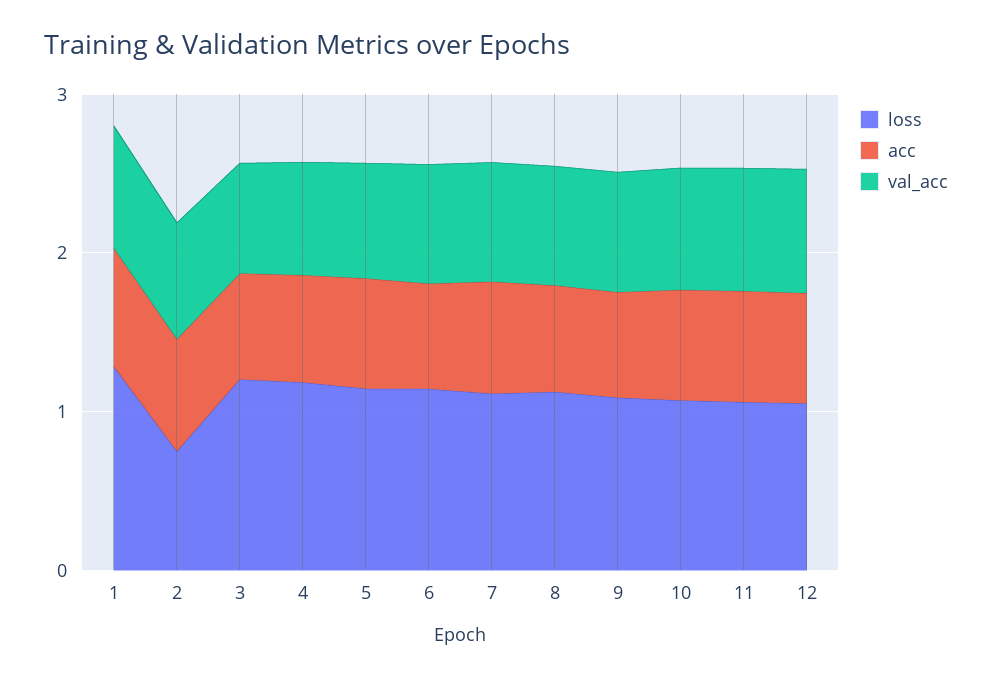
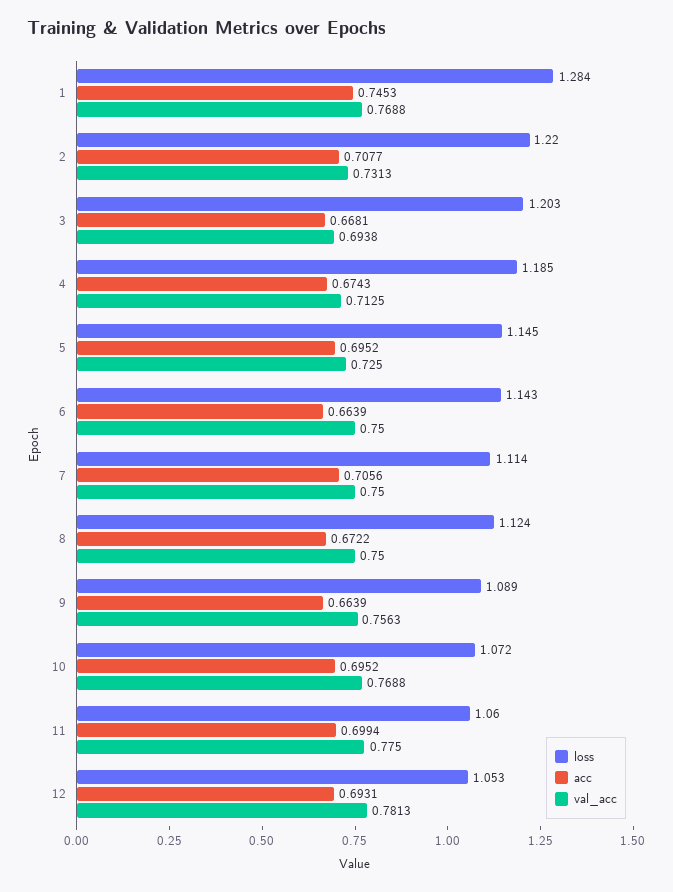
loss, 2: 0.8 -> 1.22

